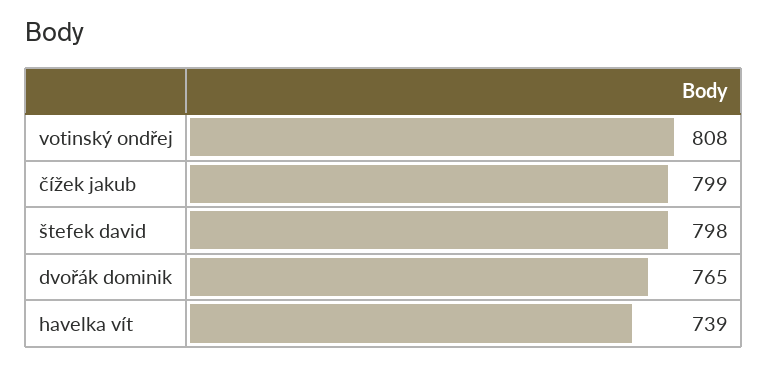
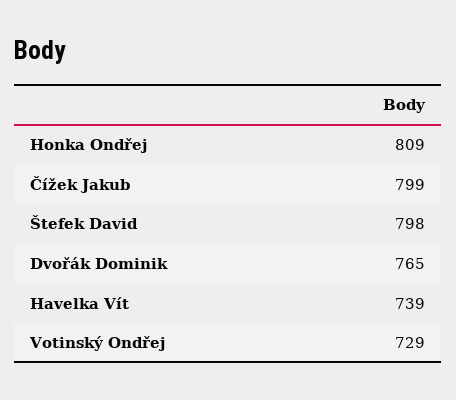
votinský ondřej: 808 -> 729
Honka Ondřej: none -> 809

